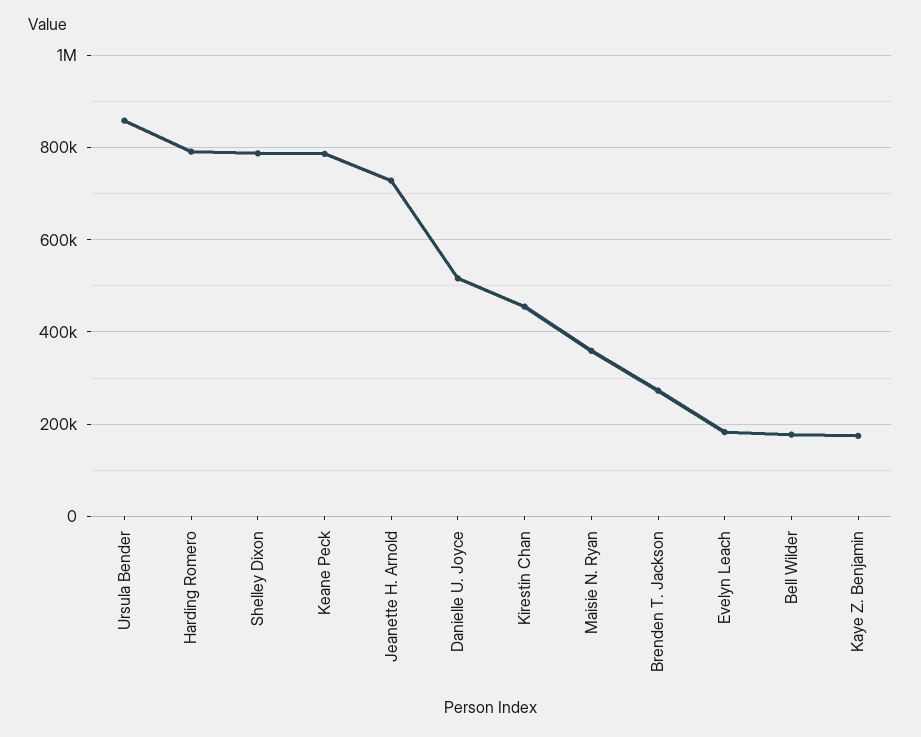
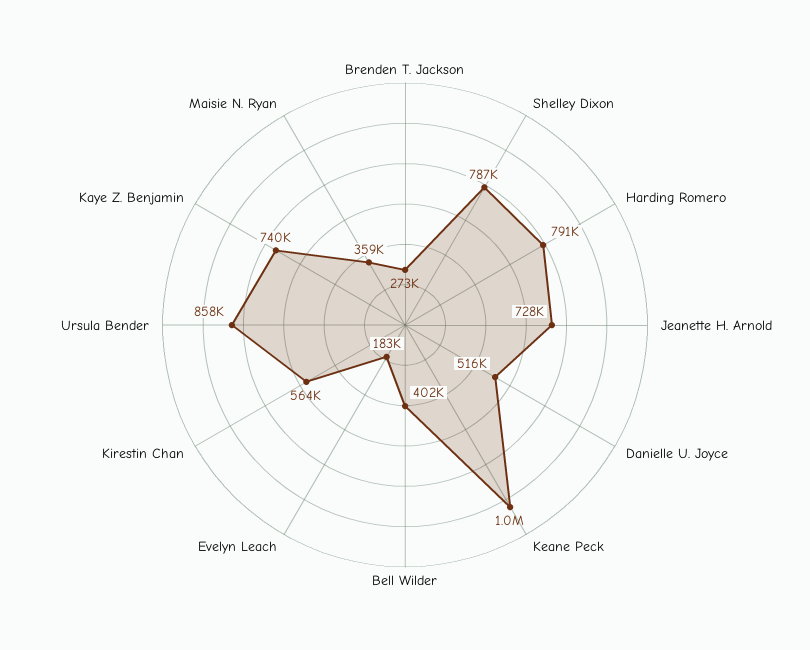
Keane Peck: 780000 -> 1000000
Kirestin Chan: 460000 -> 564000
Bell Wilder: 180000 -> 402000
Kaye Z. Benjamin: 180000 -> 740000

